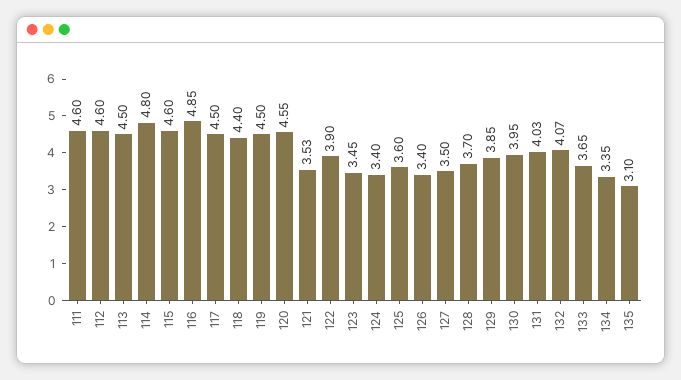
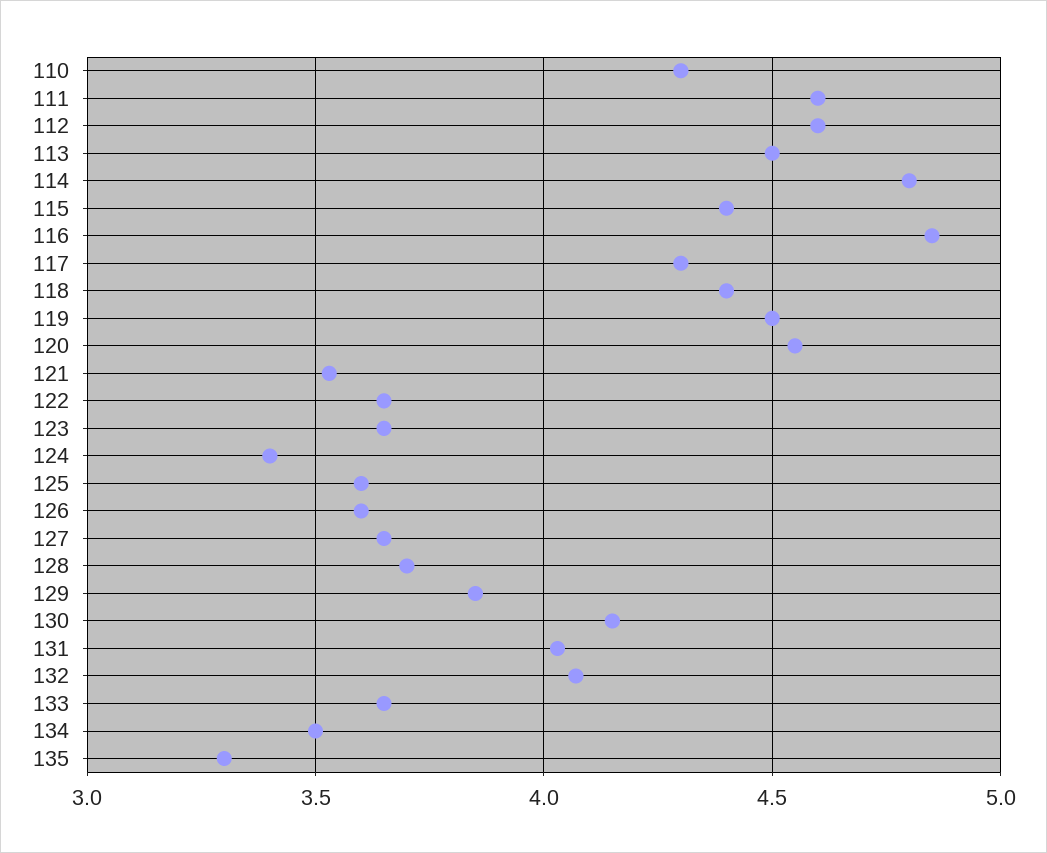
115: 4.6 -> 4.4
117: 4.5 -> 4.3
122: 3.9 -> 3.65
123: 3.45 -> 3.65
126: 3.4 -> 3.6
127: 3.5 -> 3.65
130: 3.95 -> 4.15
134: 3.35 -> 3.5
135: 3.1 -> 3.3
110: none -> 4.3

